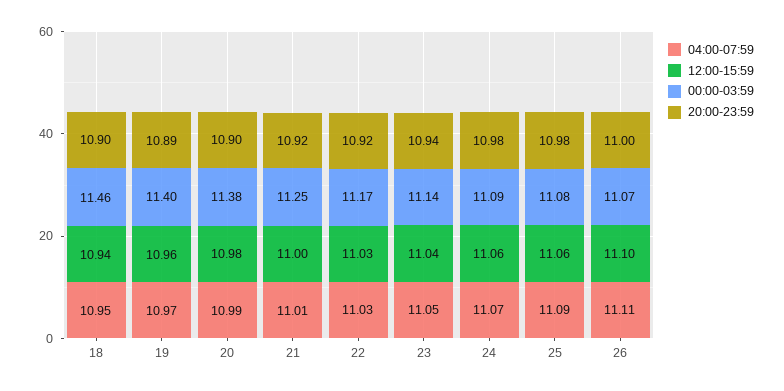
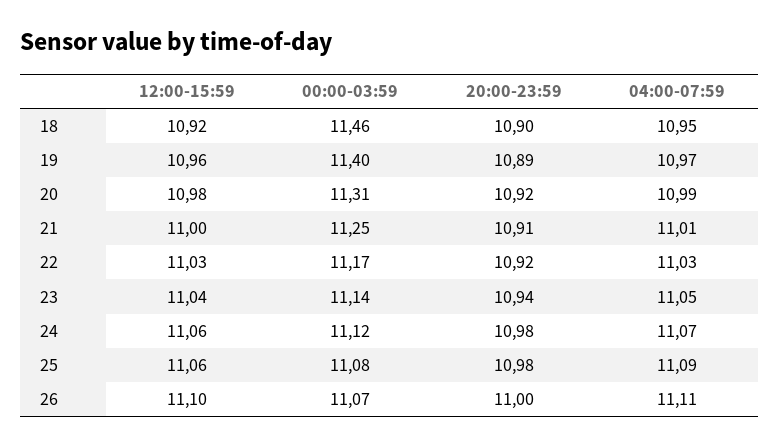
12:00-15:59, 18: 10.94 -> 10.92
00:00-03:59, 20: 11.38 -> 11.31
20:00-23:59, 20: 10.9 -> 10.92
20:00-23:59, 21: 10.92 -> 10.91
00:00-03:59, 24: 11.09 -> 11.12

